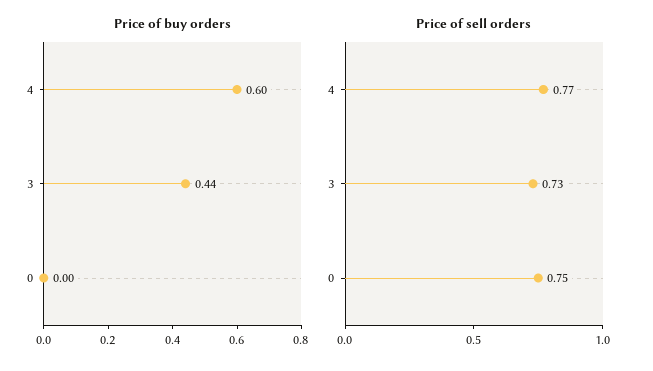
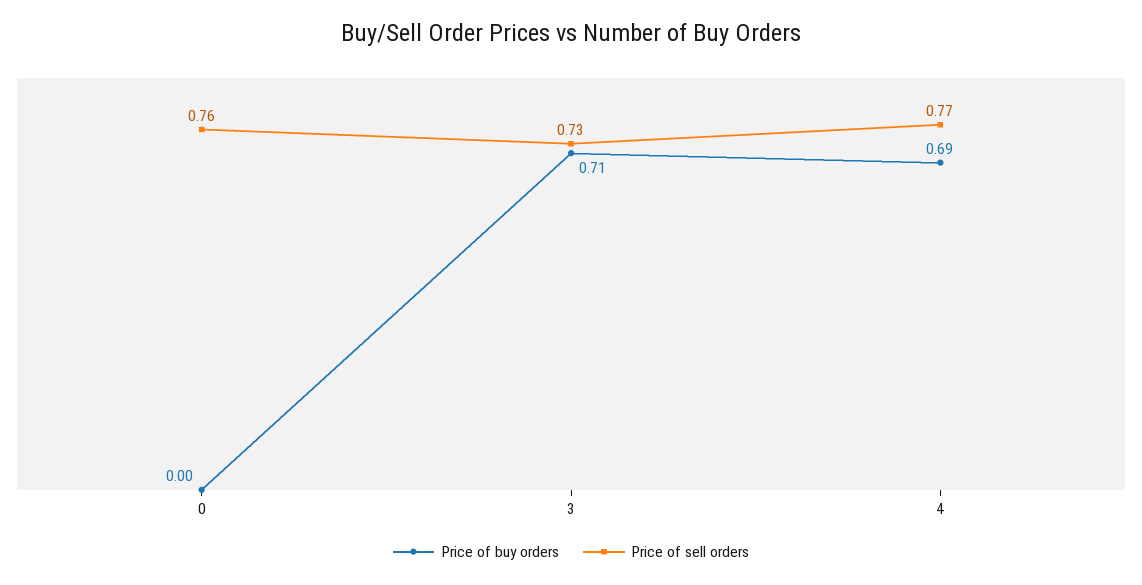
Price of buy orders, 4: 0.6 -> 0.69
Price of buy orders, 3: 0.44 -> 0.71
Price of sell orders, 0: 0.75 -> 0.76

